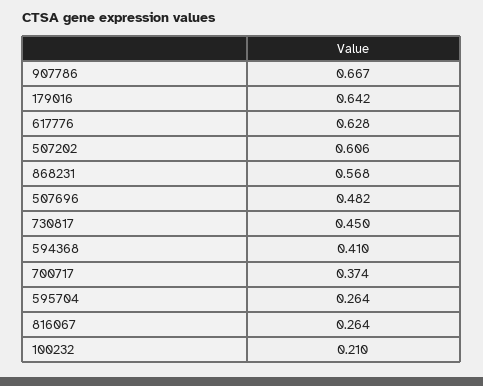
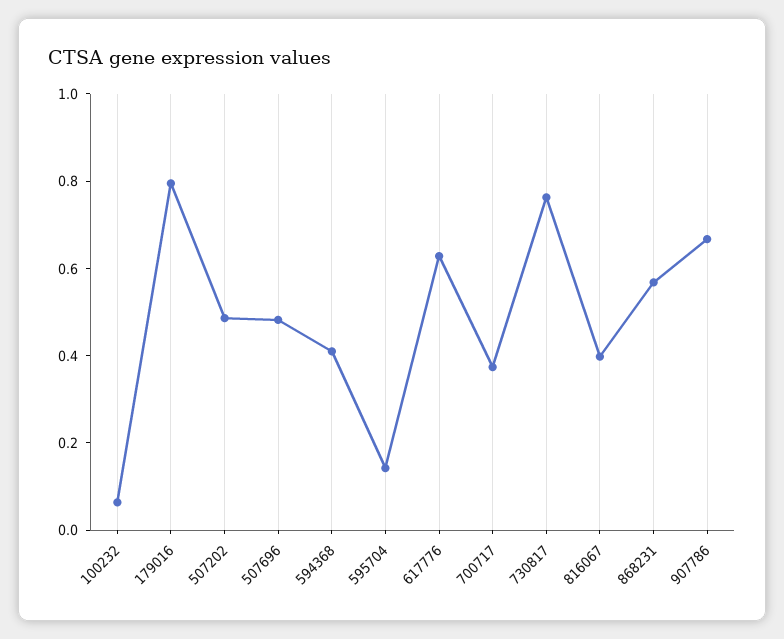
179016: 0.642 -> 0.8
507202: 0.606 -> 0.5
730817: 0.45 -> 0.75
595704: 0.264 -> 0.15
816067: 0.264 -> 0.4
100232: 0.21 -> 0.05

